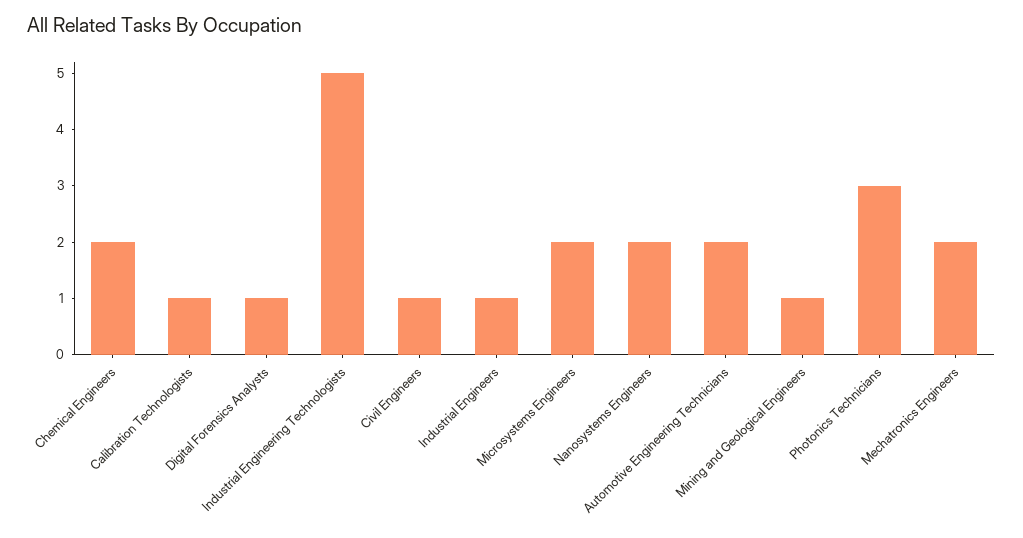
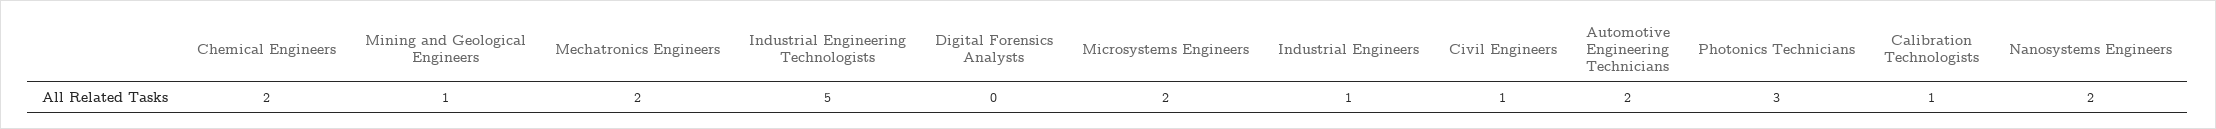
Digital Forensics Analysts: 1 -> 0

